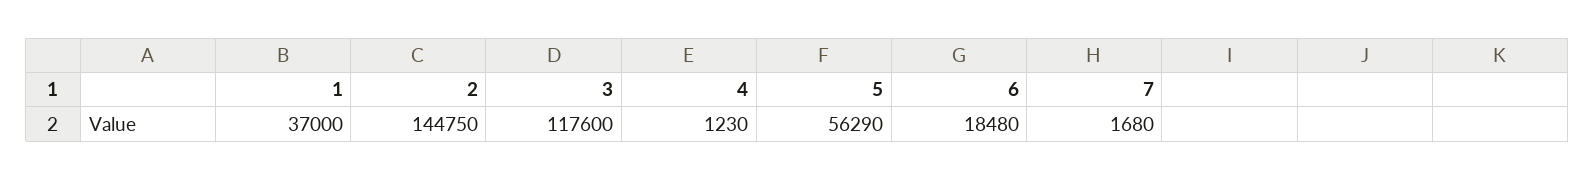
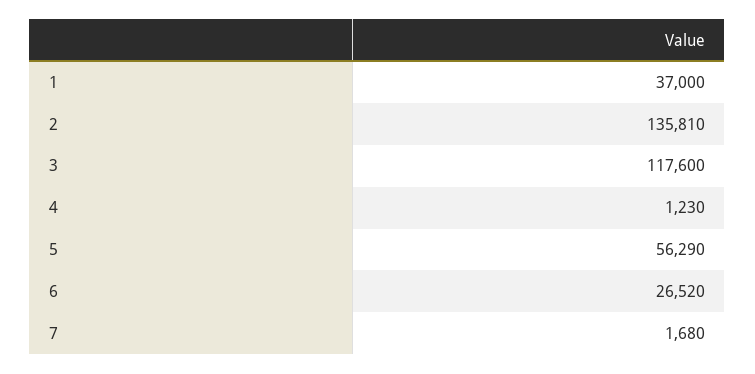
2: 144750 -> 135810
6: 18480 -> 26520

